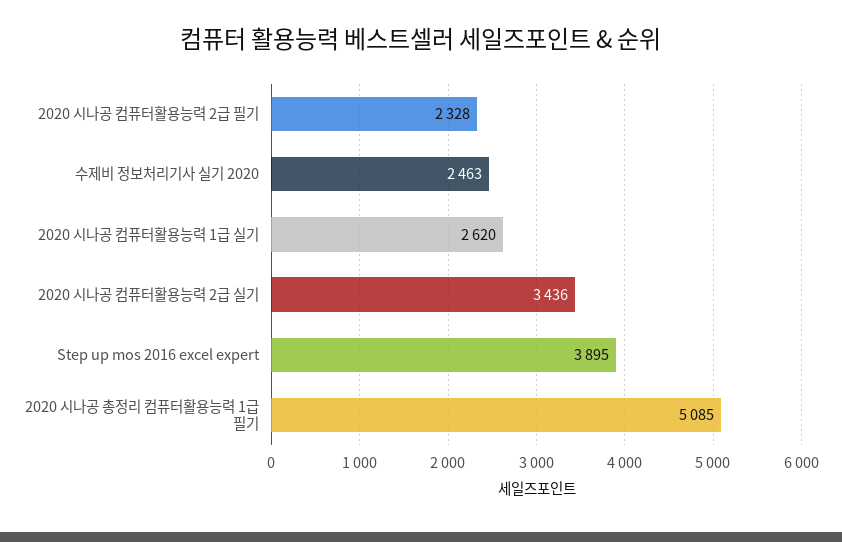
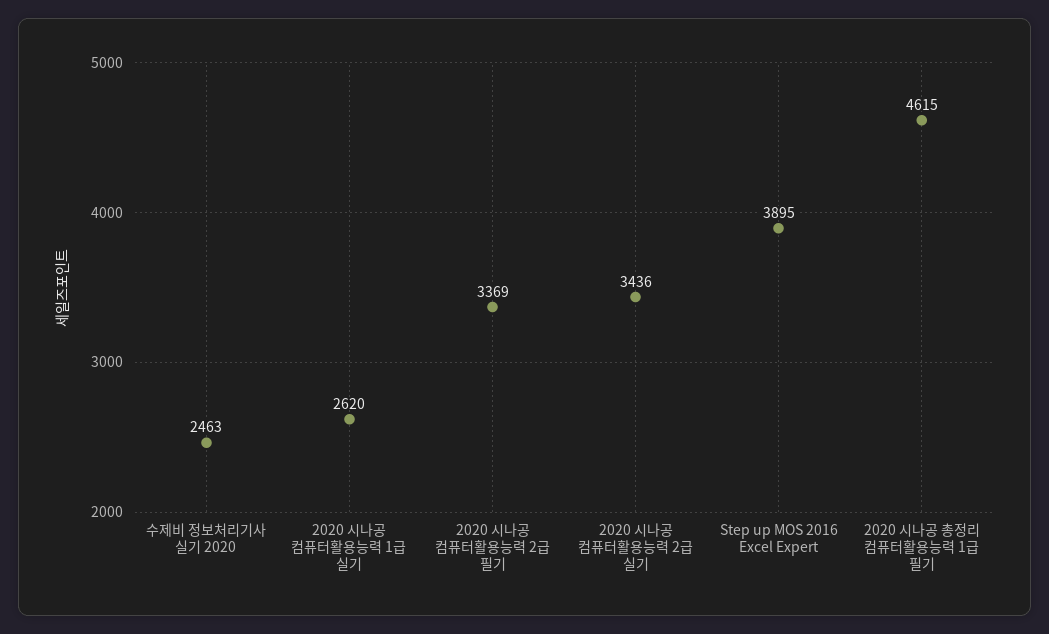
2020 시나공 컴퓨터활용능력 2급 필기: 2328 -> 3369
2020 시나공 총정리 컴퓨터활용능력 1급 필기: 5085 -> 4615

